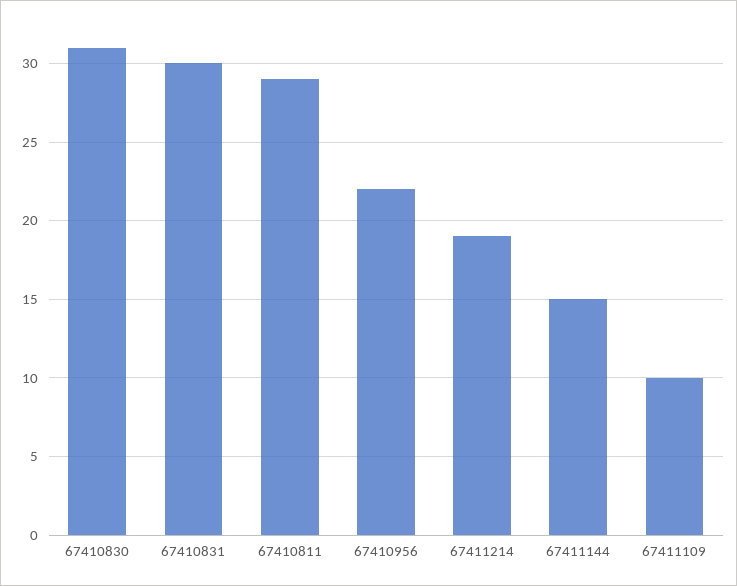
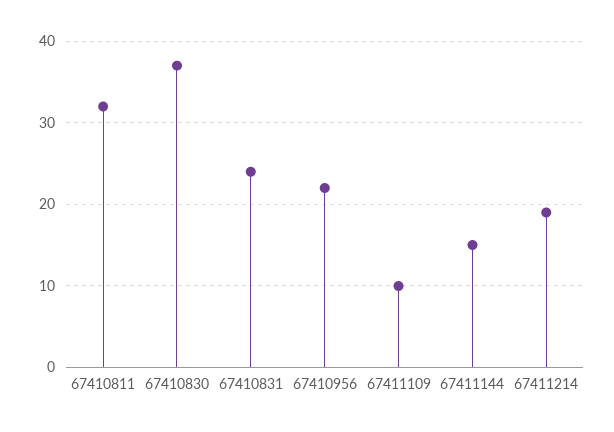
67410830: 31 -> 37
67410831: 30 -> 24
67410811: 29 -> 32

